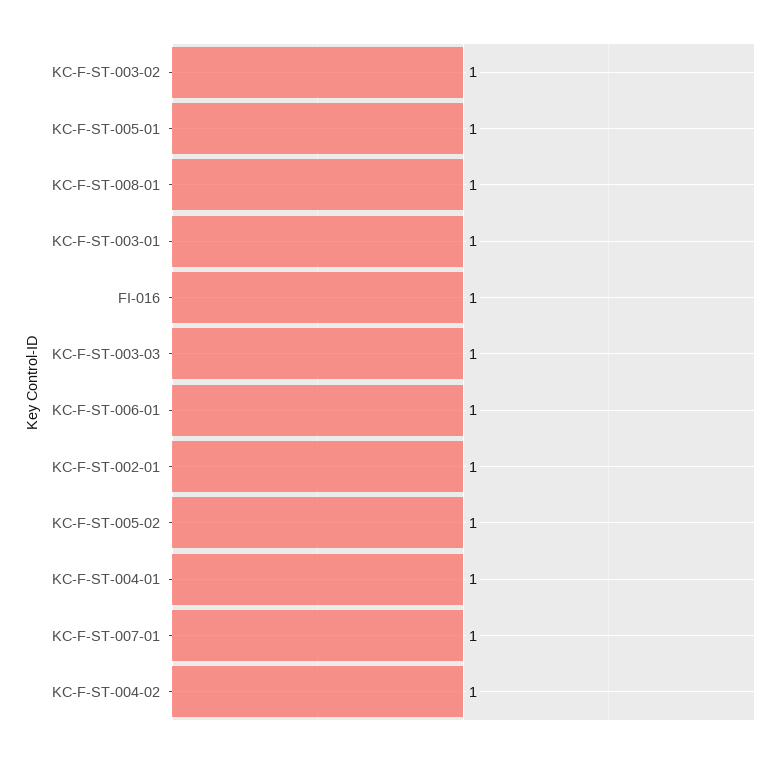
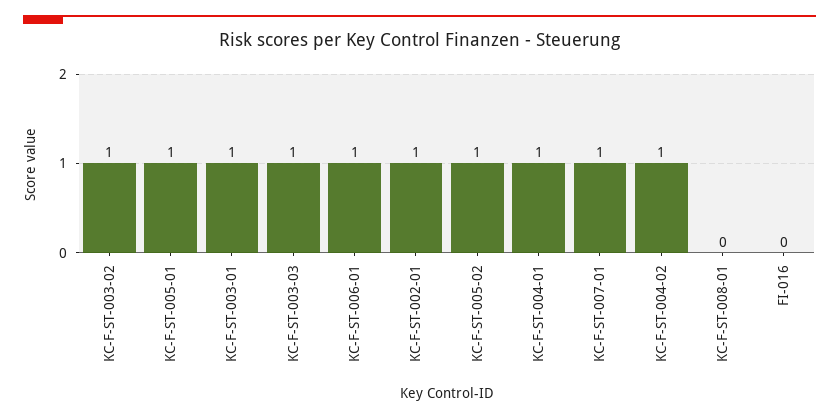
KC-F-ST-008-01: 1 -> 0
FI-016: 1 -> 0

